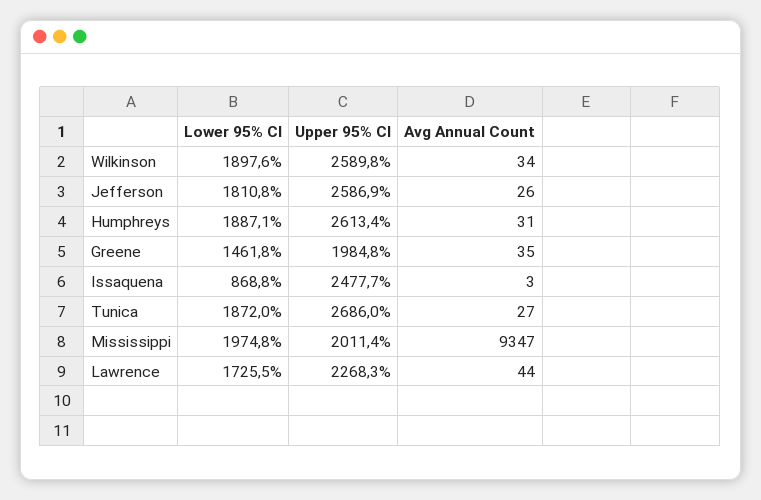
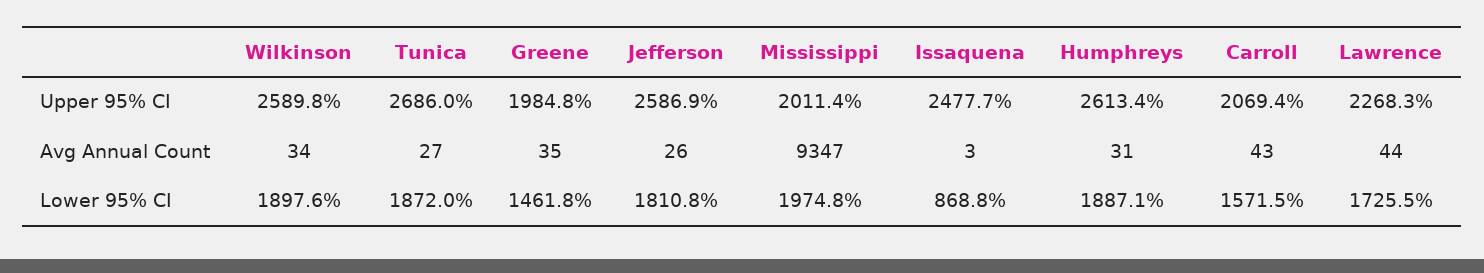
Upper 95% CI, Carroll: none -> 2069.4
Avg Annual Count, Carroll: none -> 43
Lower 95% CI, Carroll: none -> 1571.5

